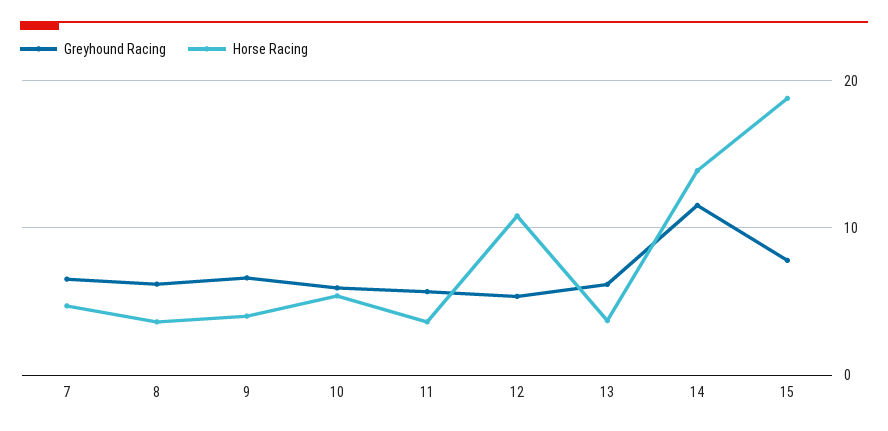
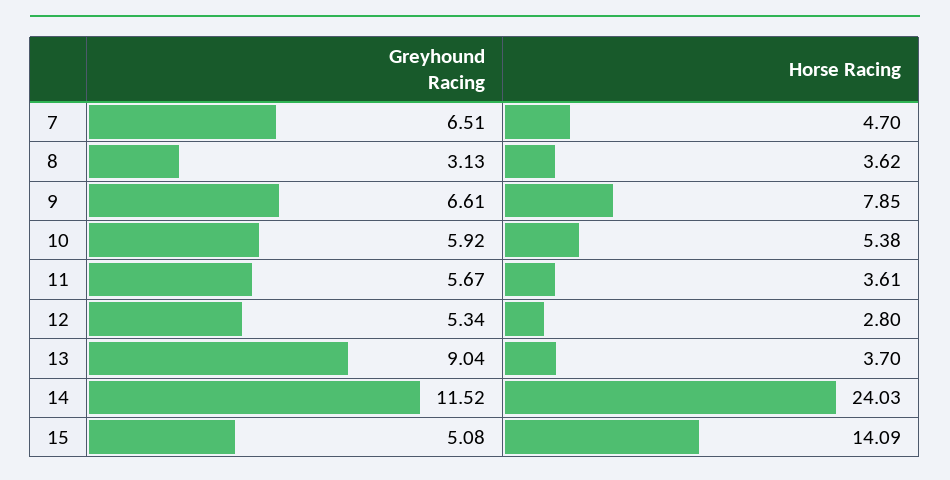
Greyhound Racing, 8: 6 -> 3.13
Horse Racing, 9: 4 -> 7.85
Horse Racing, 12: 11 -> 2.8
Greyhound Racing, 13: 6 -> 9.04
Horse Racing, 14: 14 -> 24.03
Greyhound Racing, 15: 8 -> 5.08
Horse Racing, 15: 19 -> 14.09

